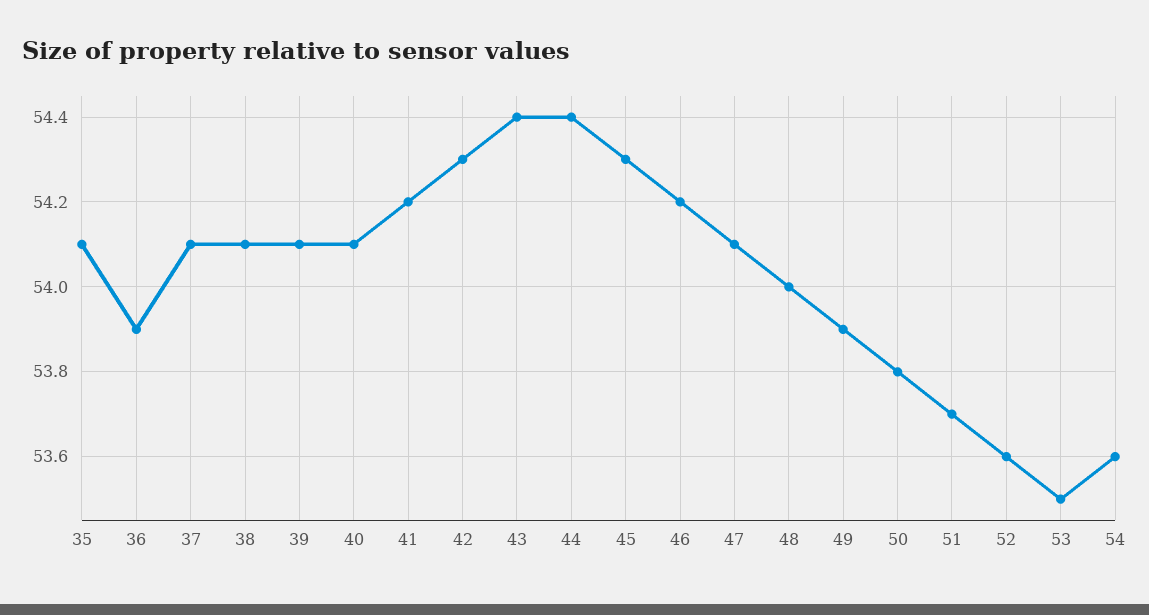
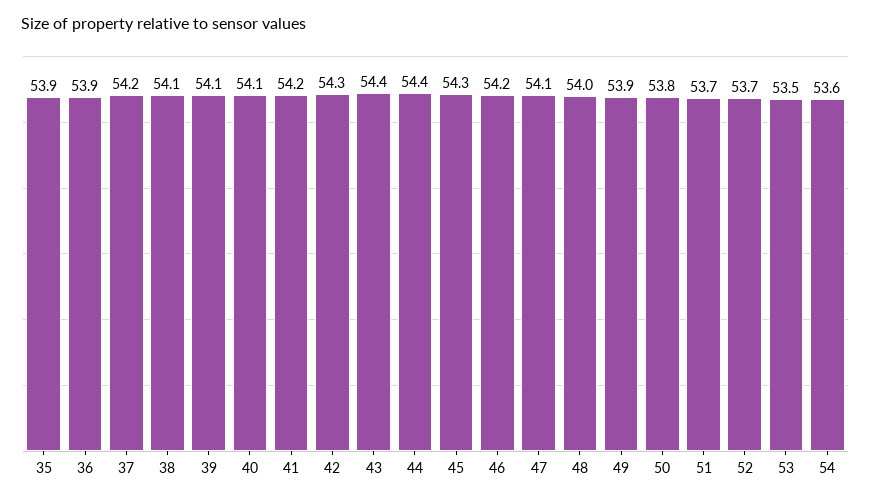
35: 54.1 -> 53.9
37: 54.1 -> 54.2
52: 53.6 -> 53.7

